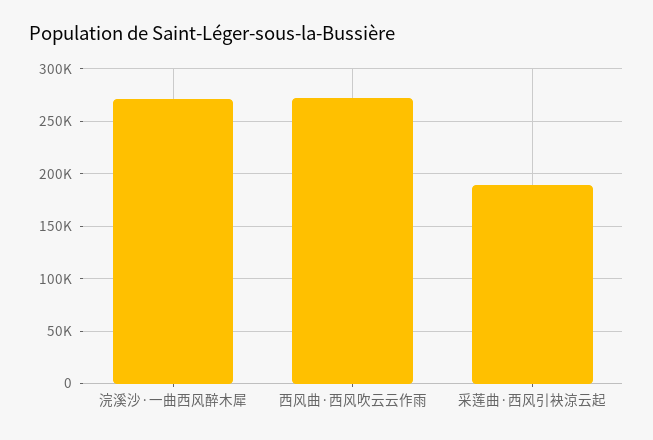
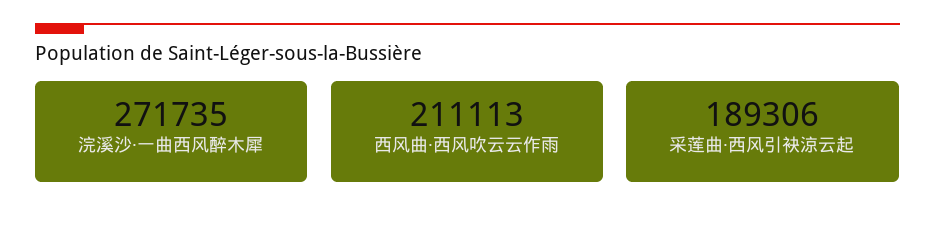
西风曲·西风吹云云作雨: 270000 -> 211113

